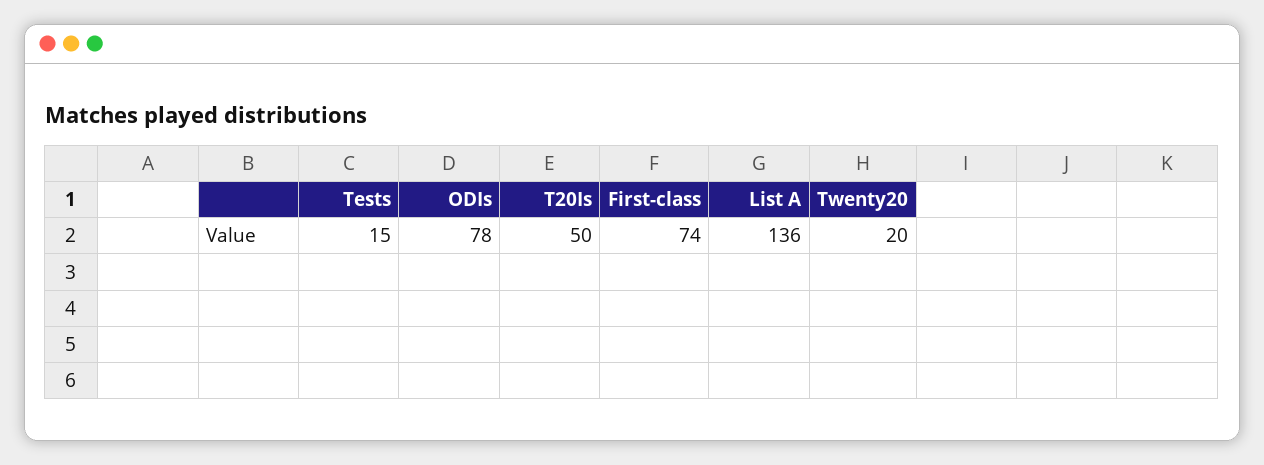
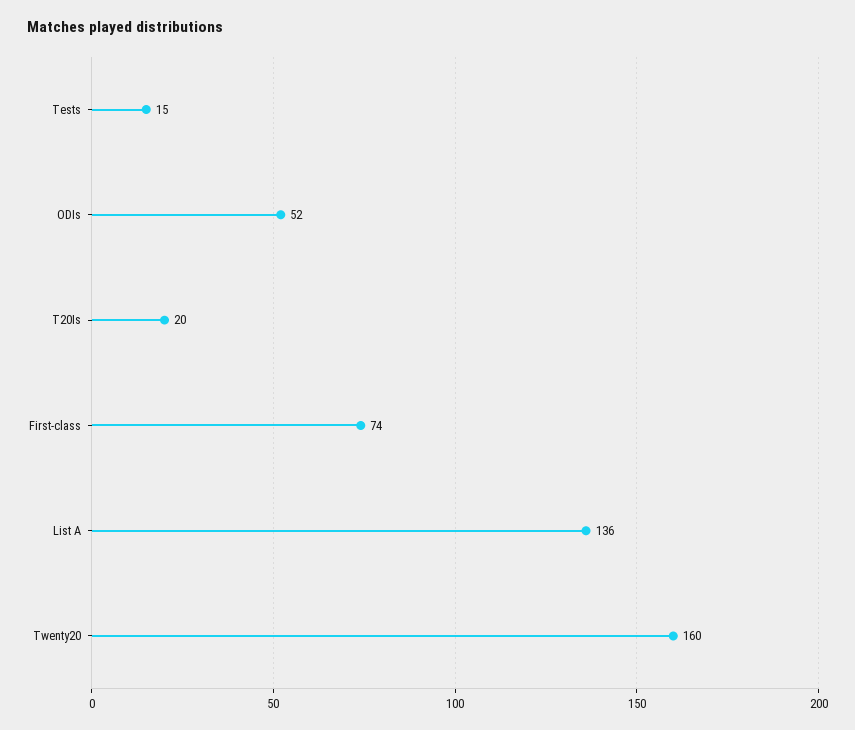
ODIs: 78 -> 52
T20Is: 50 -> 20
Twenty20: 20 -> 160

